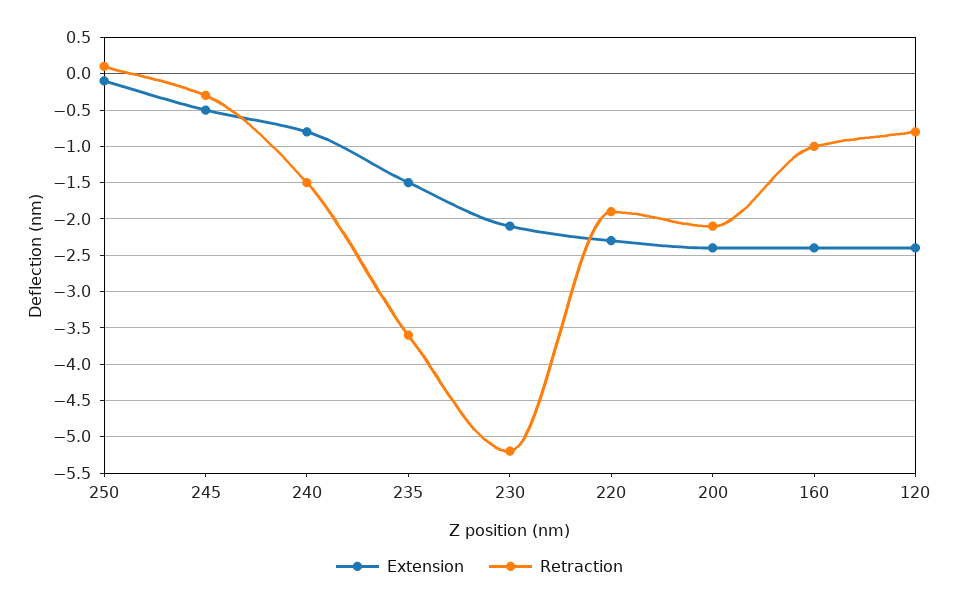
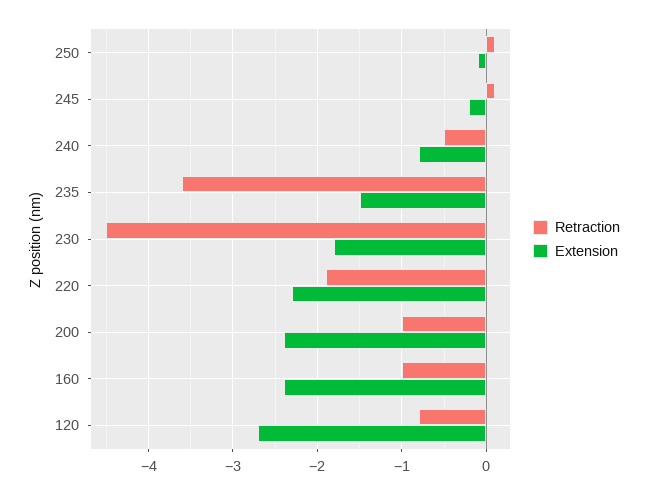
Extension, 245: -0.5 -> -0.2
Retraction, 245: -0.3 -> 0.1
Retraction, 240: -1.5 -> -0.5
Extension, 230: -2.1 -> -1.8
Retraction, 230: -5.2 -> -4.5
Retraction, 200: -2.1 -> -1
Extension, 120: -2.4 -> -2.7

